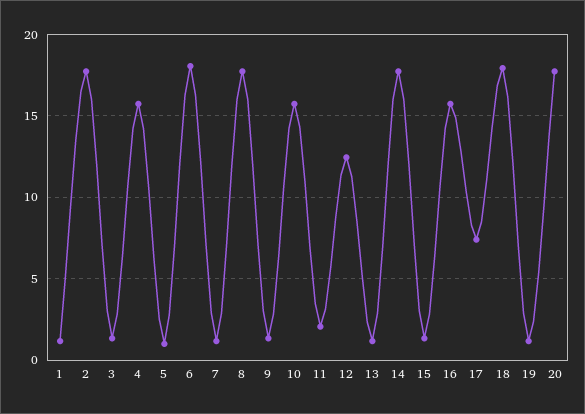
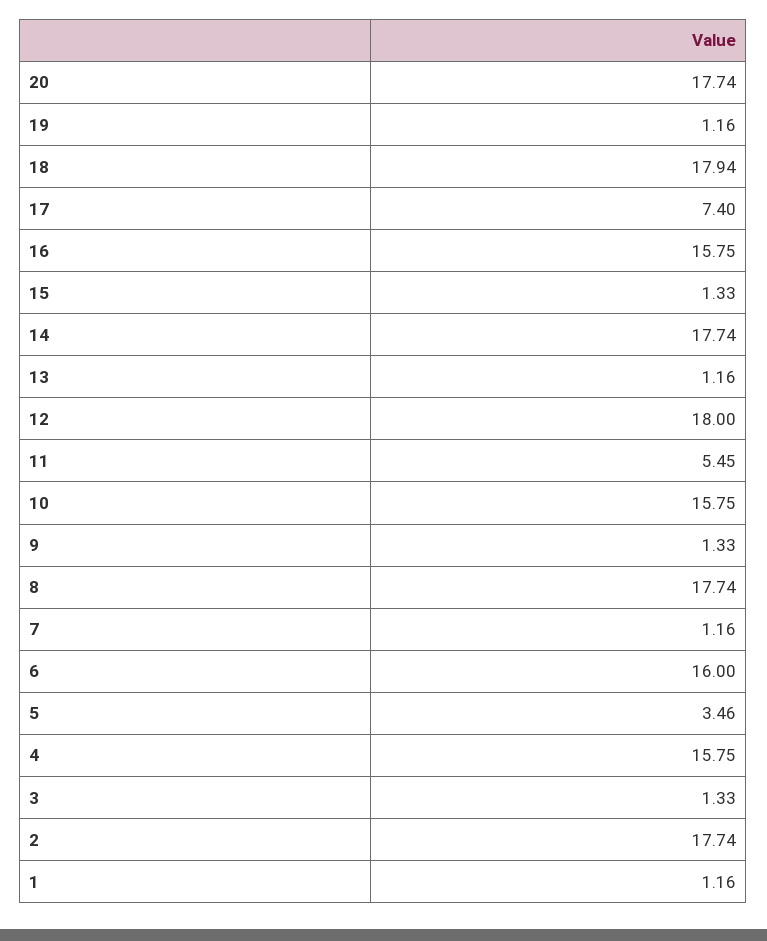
5: 1 -> 3.46
6: 18 -> 16
11: 2 -> 5.45
12: 12.5 -> 18

